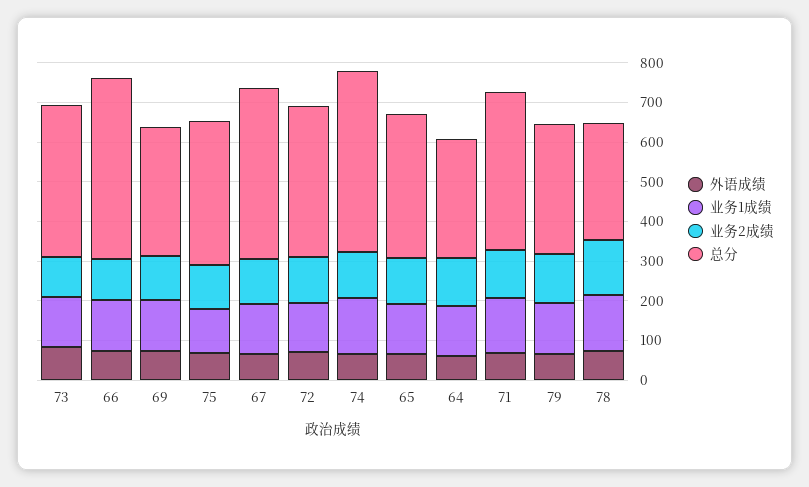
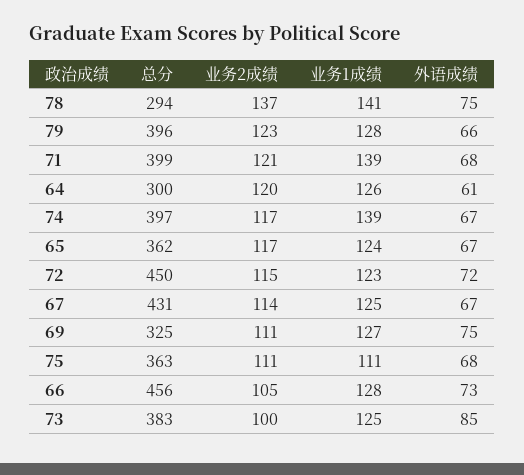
总分, 72: 375 -> 450
总分, 74: 450 -> 397
总分, 79: 325 -> 396

